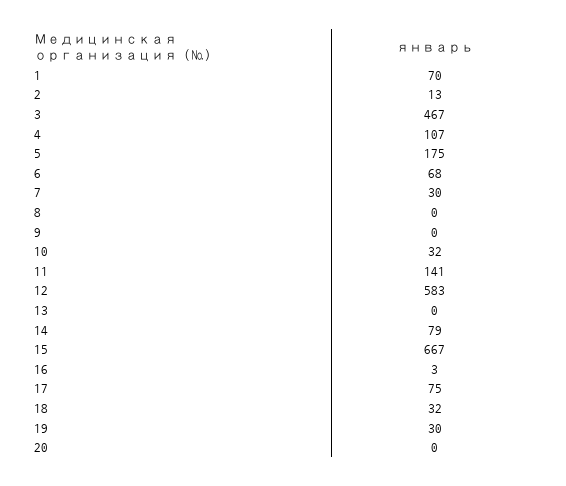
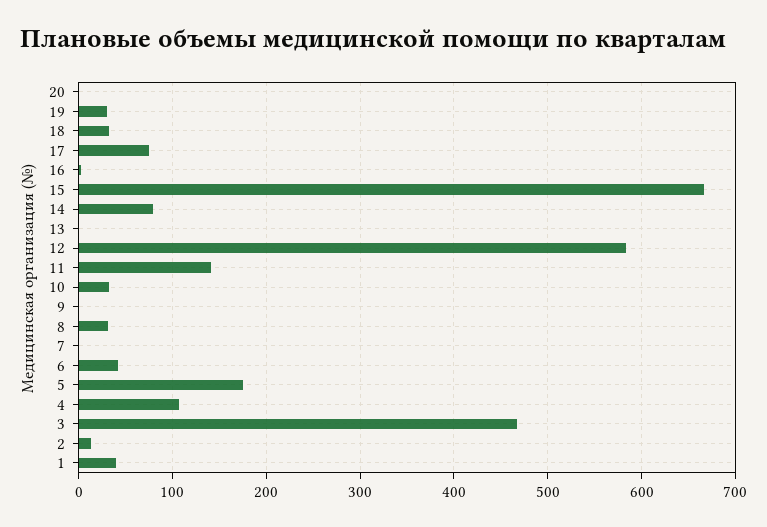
1: 70 -> 40
6: 68 -> 40
7: 30 -> 0
8: 0 -> 30

